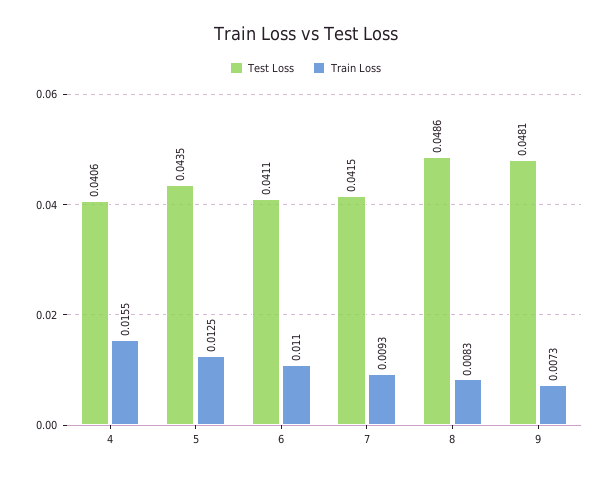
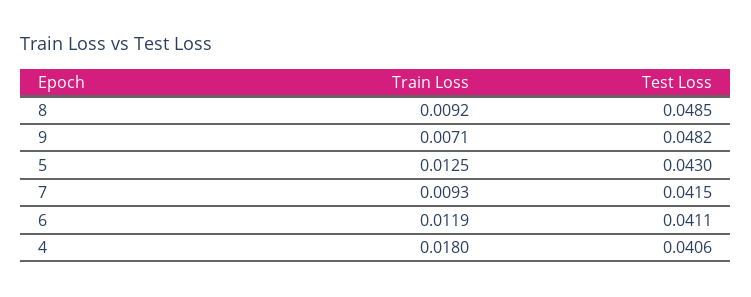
Train Loss, 4: 0.0155 -> 0.018
Test Loss, 5: 0.0435 -> 0.043
Train Loss, 6: 0.011 -> 0.0119
Test Loss, 8: 0.0486 -> 0.0485
Train Loss, 8: 0.0083 -> 0.0092
Test Loss, 9: 0.0481 -> 0.0482
Train Loss, 9: 0.0073 -> 0.0071

